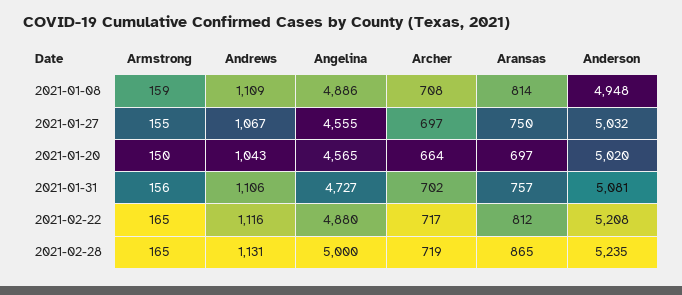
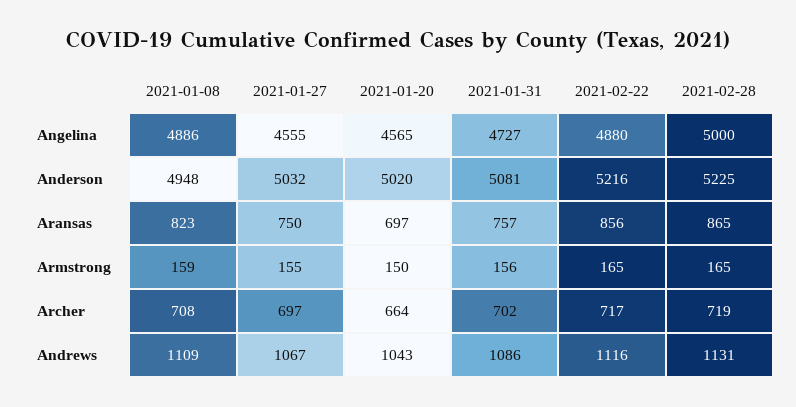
Aransas, 2021-01-08: 814 -> 823
Andrews, 2021-01-31: 1106 -> 1086
Aransas, 2021-02-22: 812 -> 856
Anderson, 2021-02-22: 5208 -> 5216
Anderson, 2021-02-28: 5235 -> 5225

